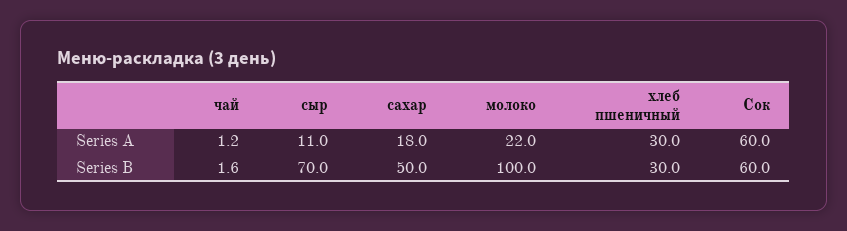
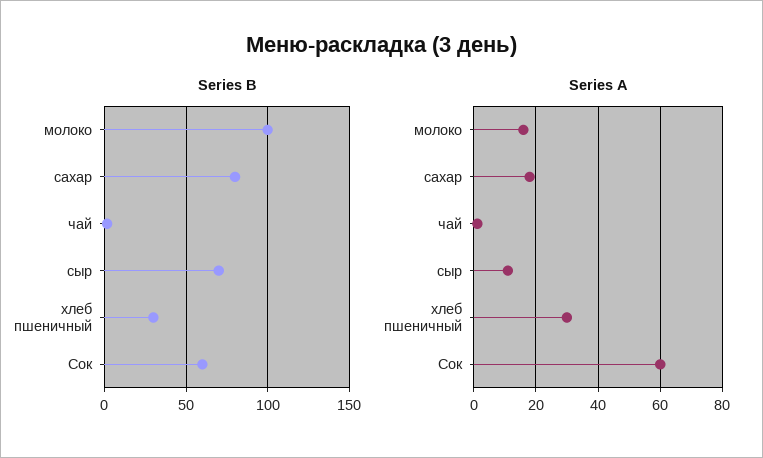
Series A, молоко: 22 -> 16
Series B, сахар: 50 -> 80

